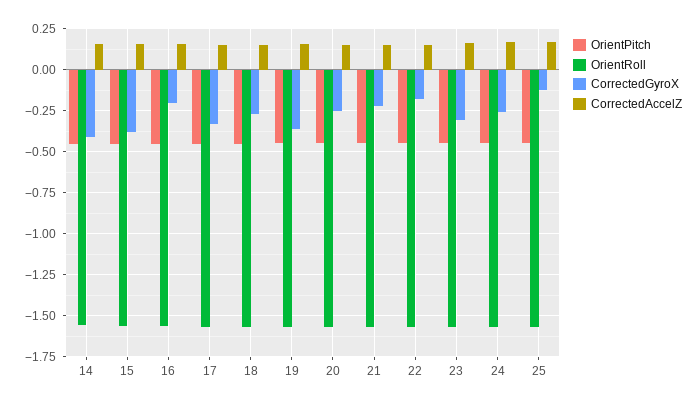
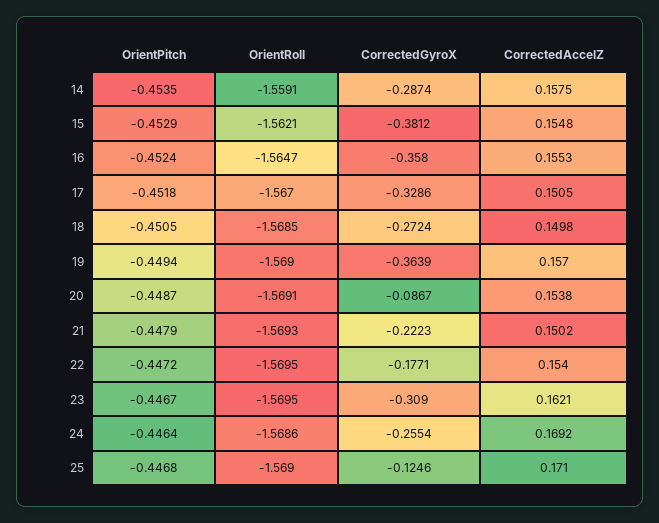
CorrectedGyroX, 14: -0.4 -> -0.2874
CorrectedGyroX, 16: -0.2 -> -0.358
CorrectedGyroX, 20: -0.25 -> -0.0867

